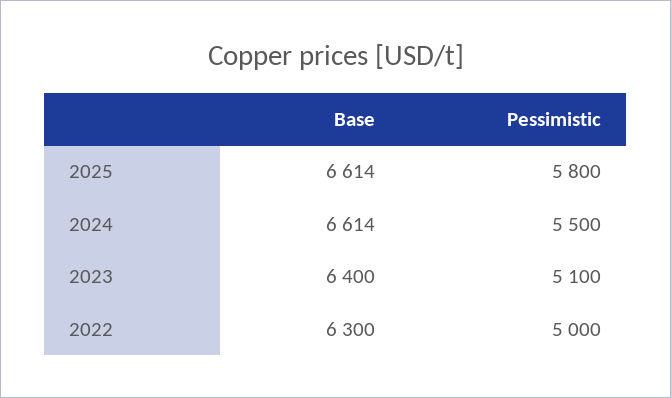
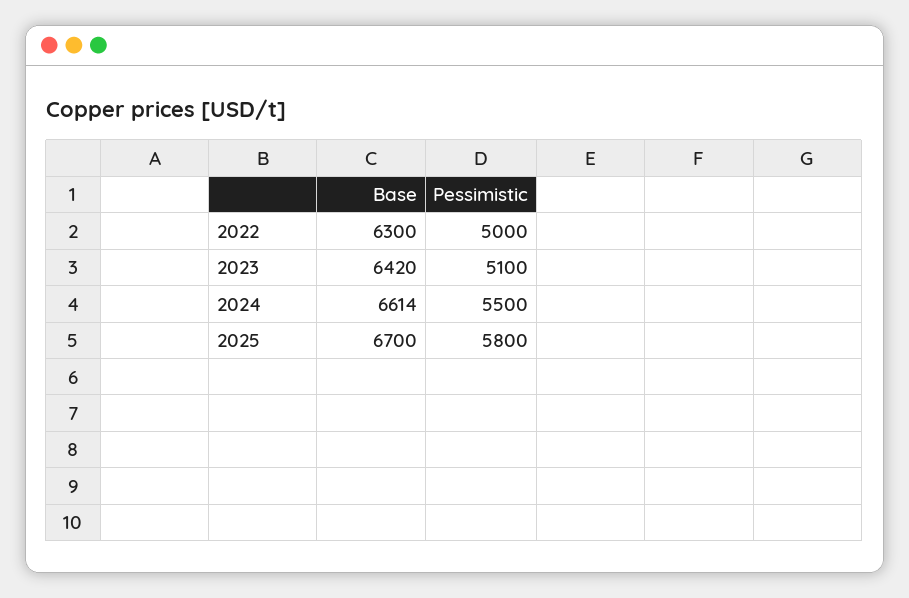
Base, 2025: 6614 -> 6700
Base, 2023: 6400 -> 6420

